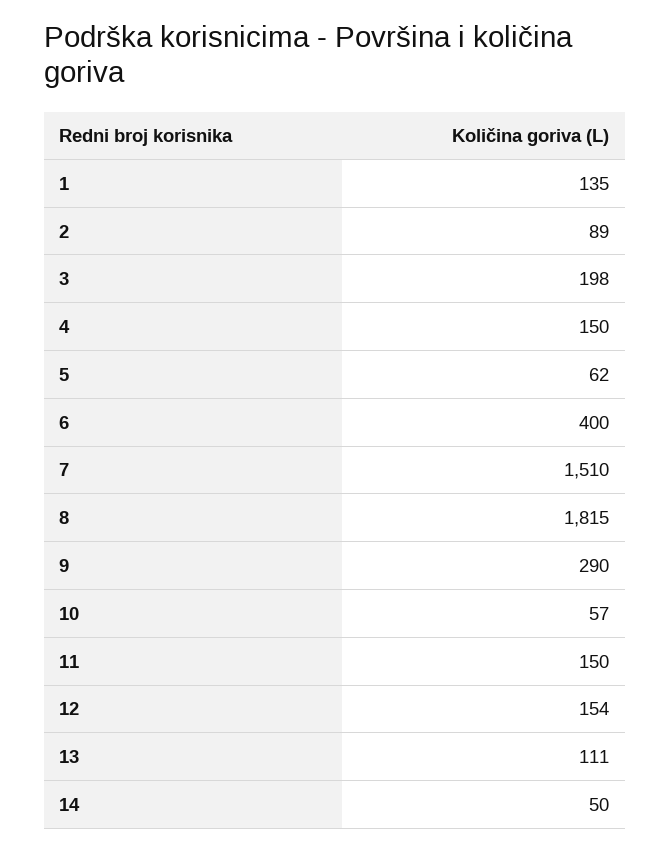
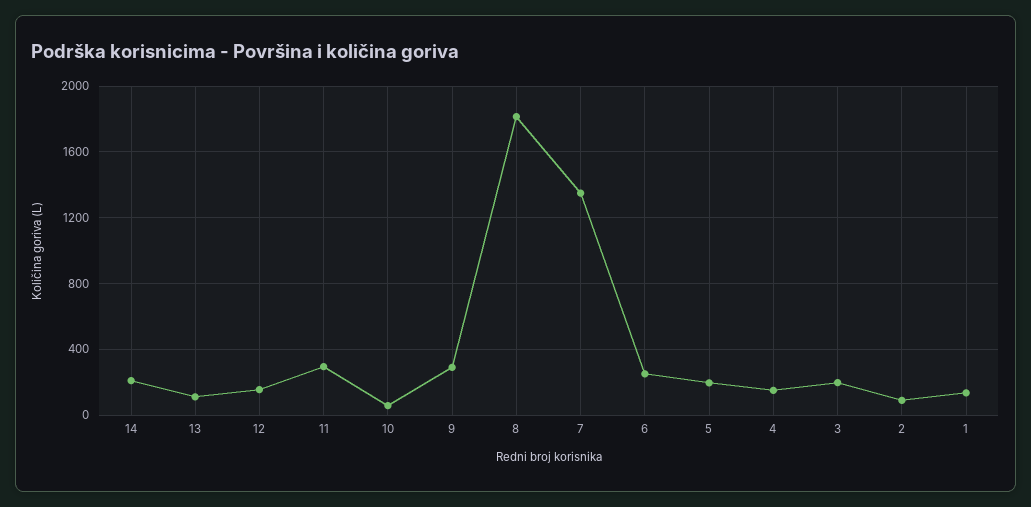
5: 62 -> 200
6: 400 -> 250
7: 1510 -> 1350
11: 150 -> 300
14: 50 -> 200

